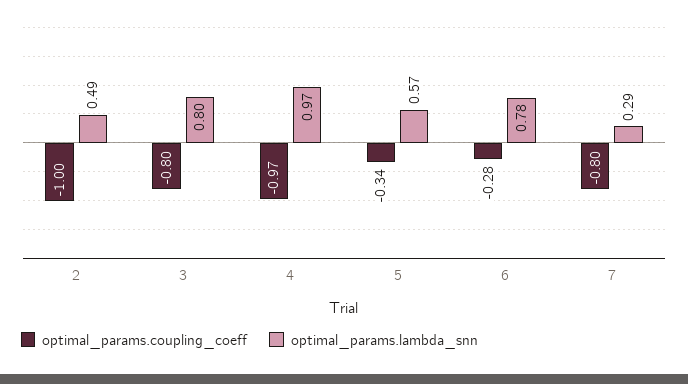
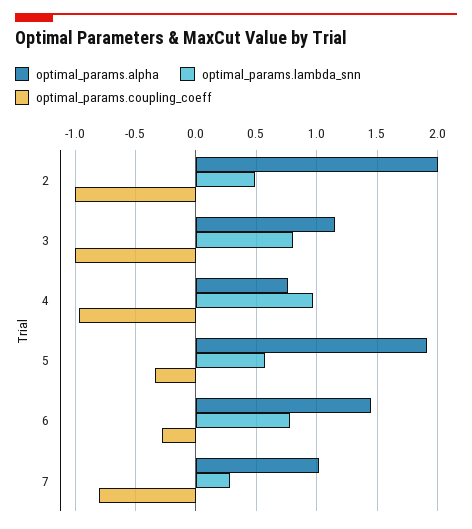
optimal_params.coupling_coeff, 3: -0.8 -> -1
optimal_params.alpha, 2: none -> 2
optimal_params.alpha, 3: none -> 1.15
optimal_params.alpha, 4: none -> 0.75
optimal_params.alpha, 5: none -> 1.9
optimal_params.alpha, 6: none -> 1.45
optimal_params.alpha, 7: none -> 1

